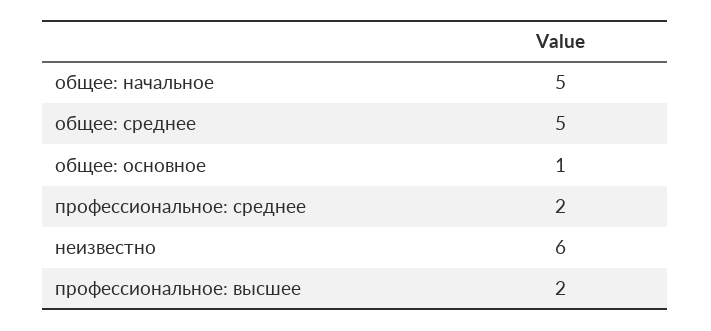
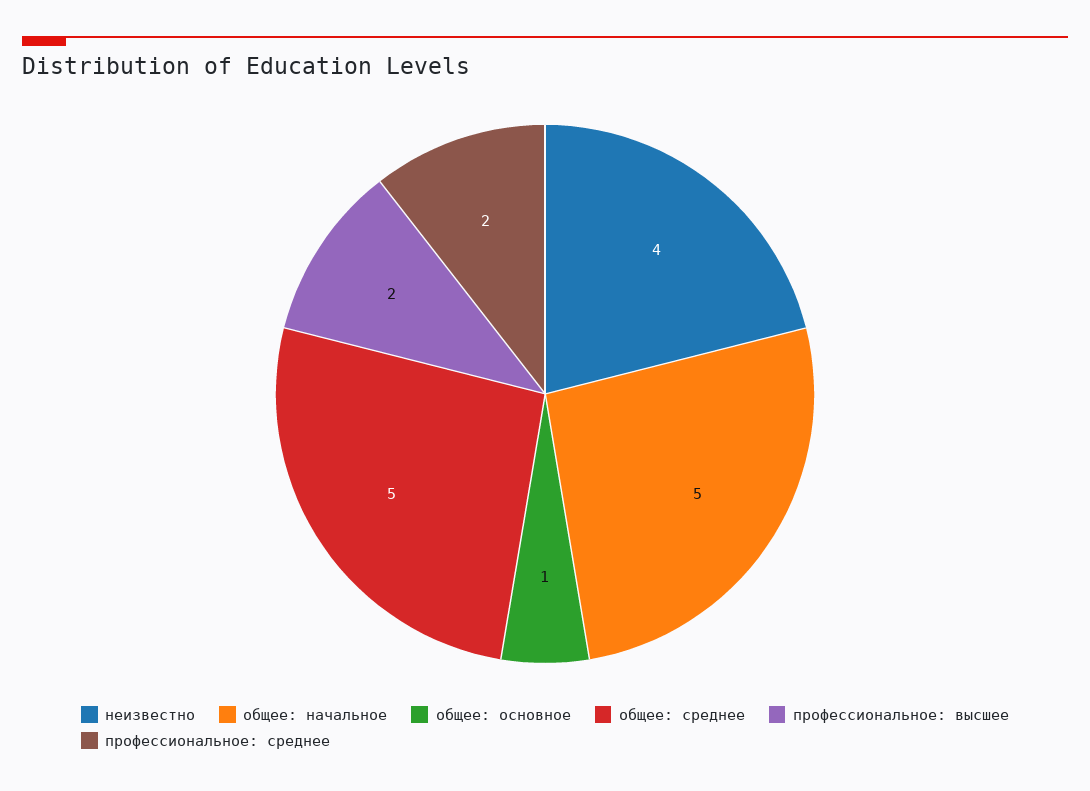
неизвестно: 6 -> 4

